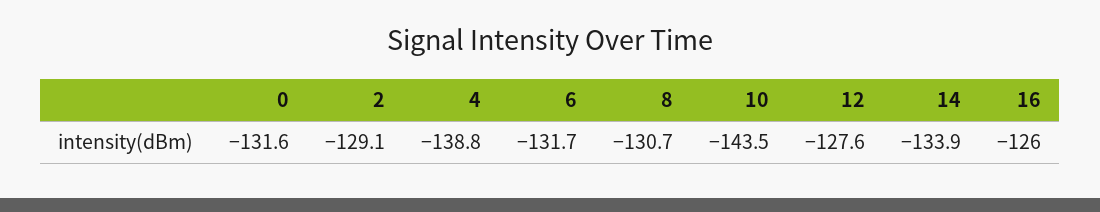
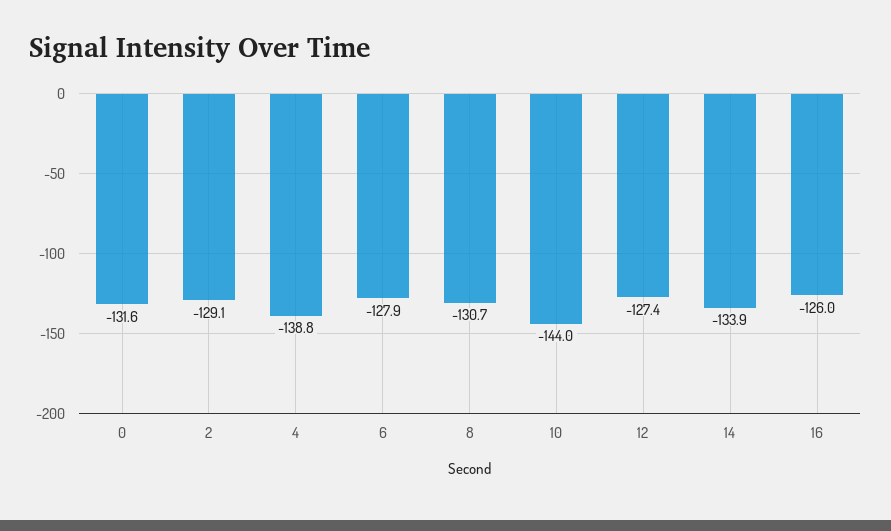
6: -131.7 -> -127.9
10: -143.5 -> -144
12: -127.6 -> -127.4

